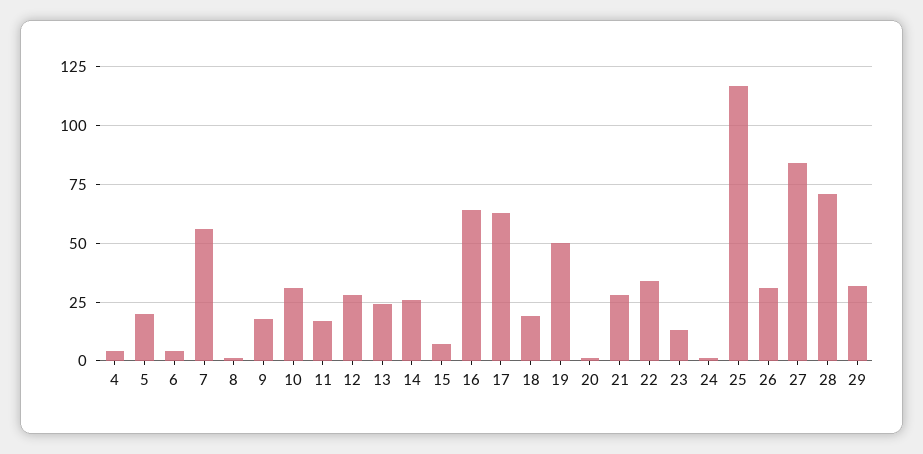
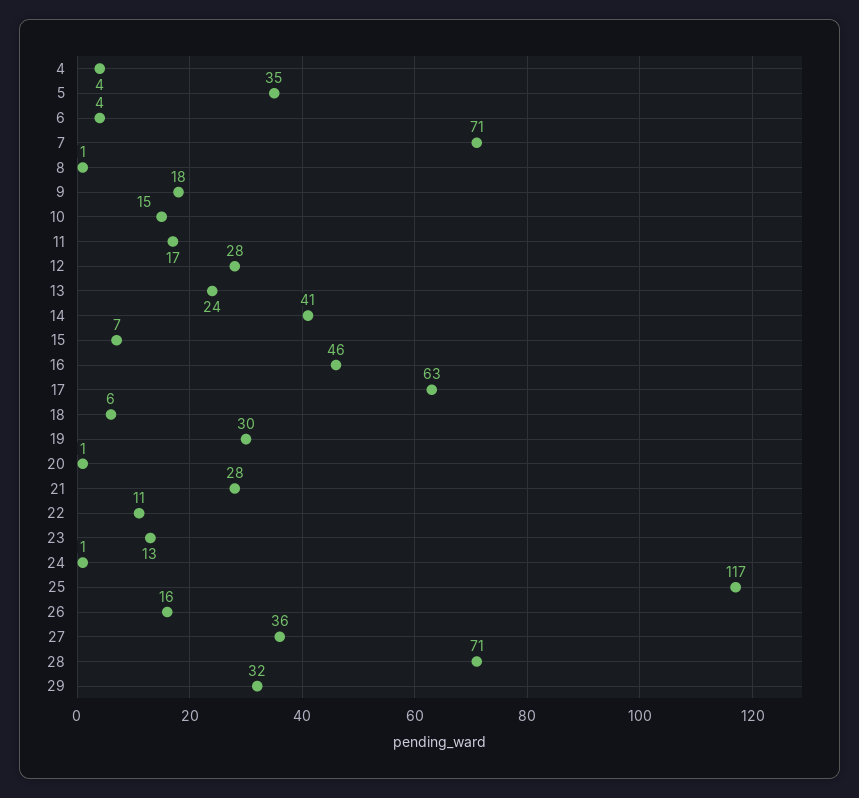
5: 20 -> 35
7: 55 -> 71
10: 30 -> 15
14: 25 -> 41
16: 65 -> 46
18: 20 -> 6
19: 50 -> 30
22: 35 -> 11
26: 30 -> 16
27: 85 -> 36

